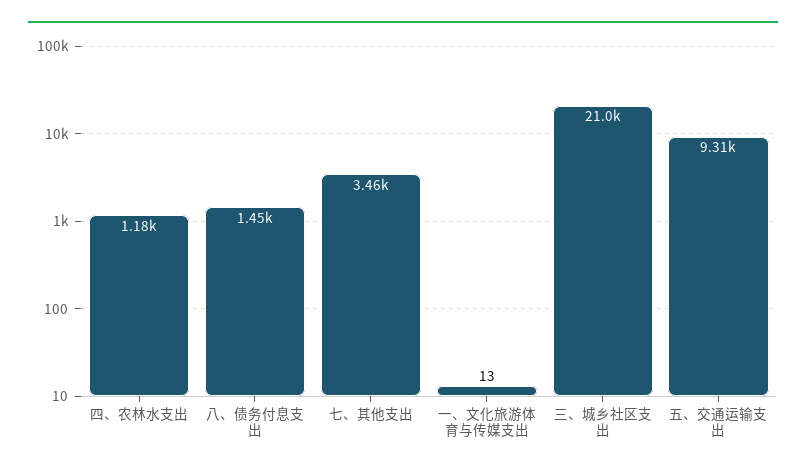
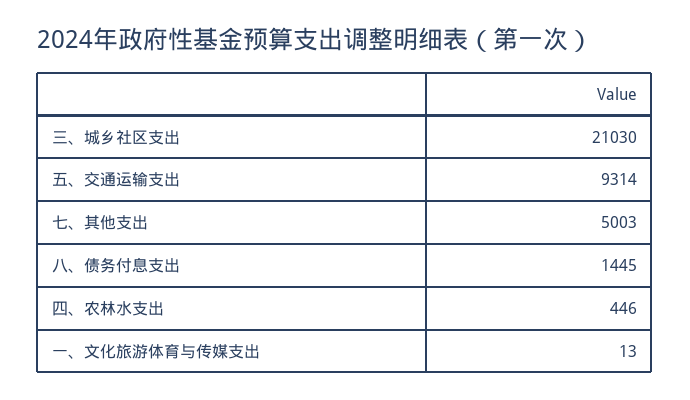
四、农林水支出: 1180 -> 446
七、其他支出: 3460 -> 5003

